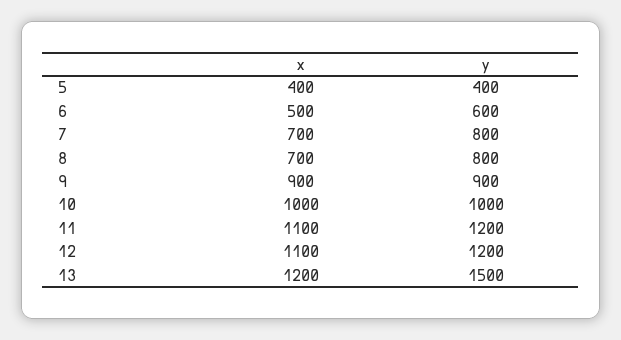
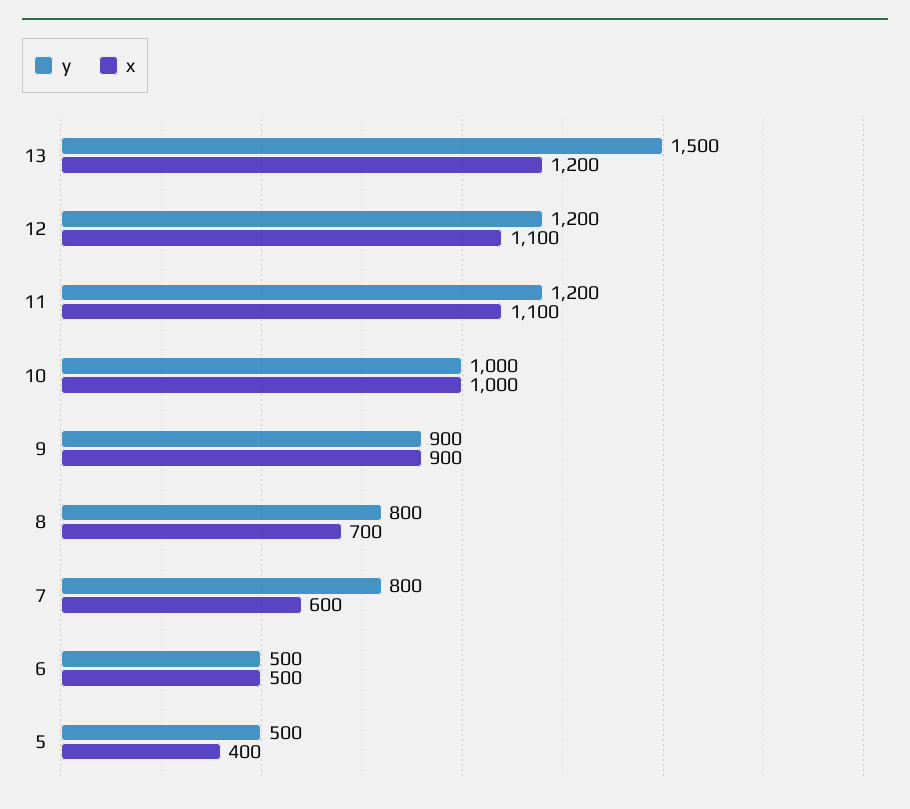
y, 5: 400 -> 500
y, 6: 600 -> 500
x, 7: 700 -> 600

